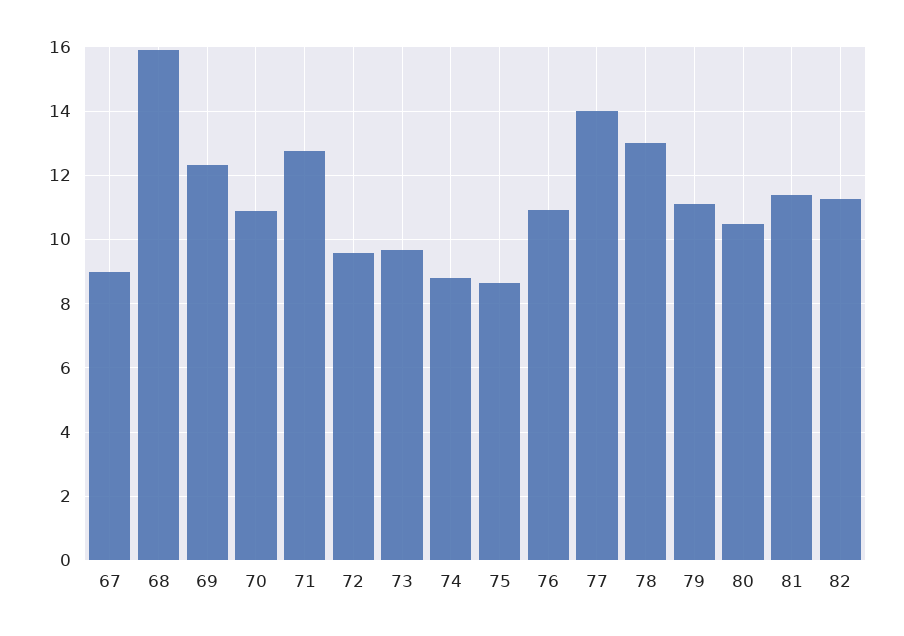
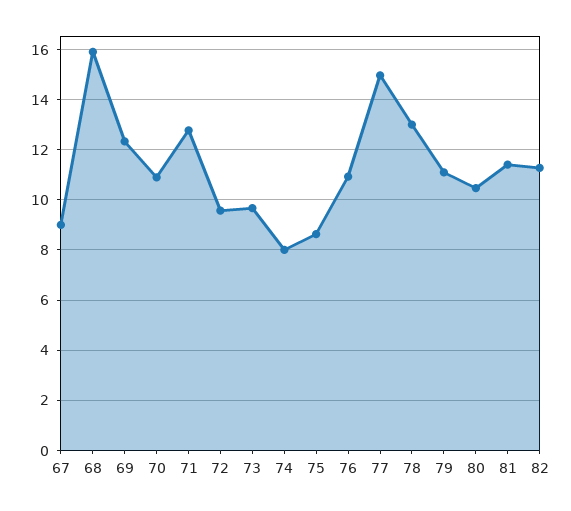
74: 8.8 -> 8
77: 14 -> 15

